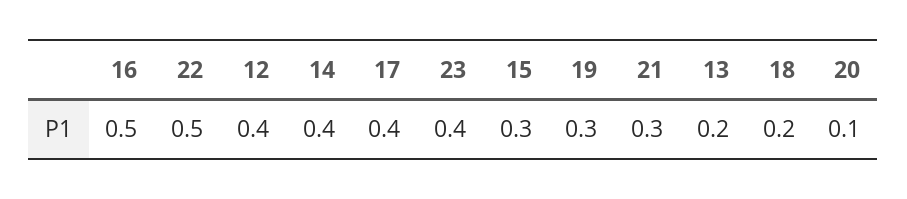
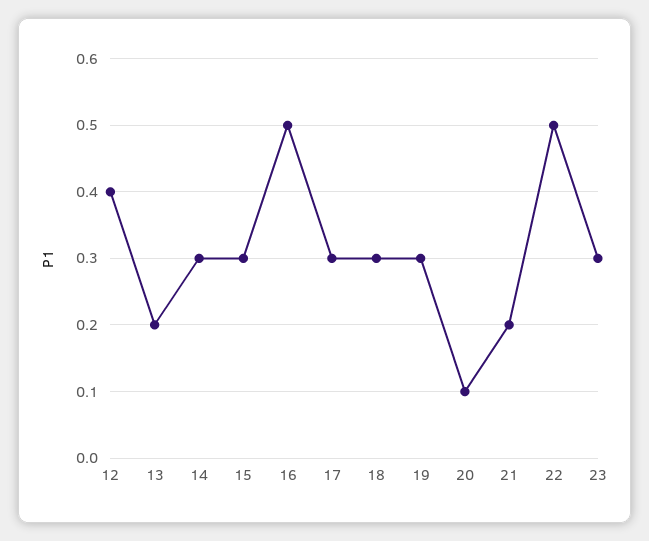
14: 0.4 -> 0.3
17: 0.4 -> 0.3
23: 0.4 -> 0.3
21: 0.3 -> 0.2
18: 0.2 -> 0.3

